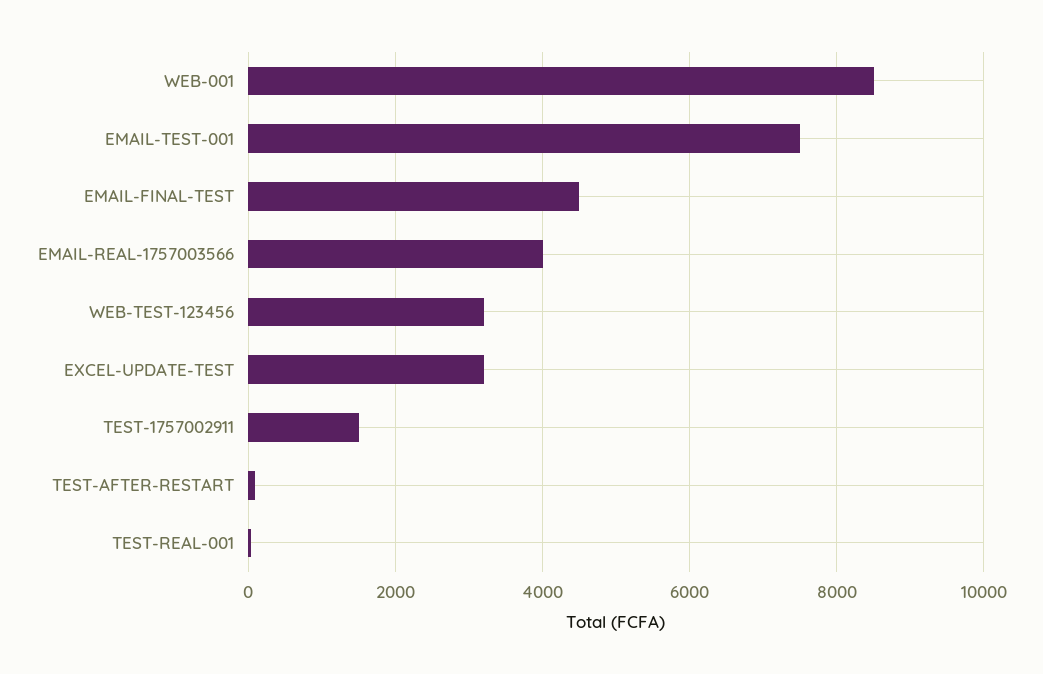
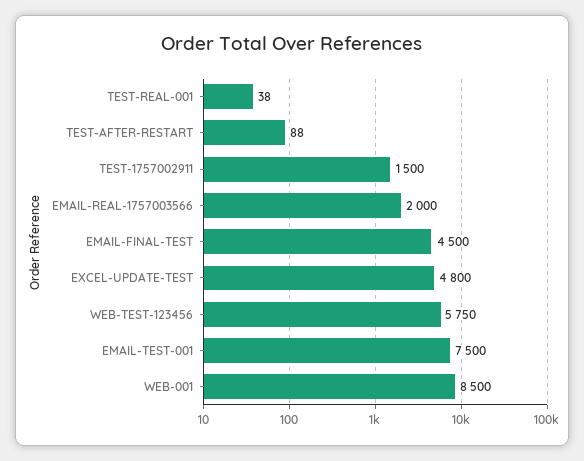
EMAIL-REAL-1757003566: 4000 -> 2000
WEB-TEST-123456: 3200 -> 5750
EXCEL-UPDATE-TEST: 3200 -> 4800

